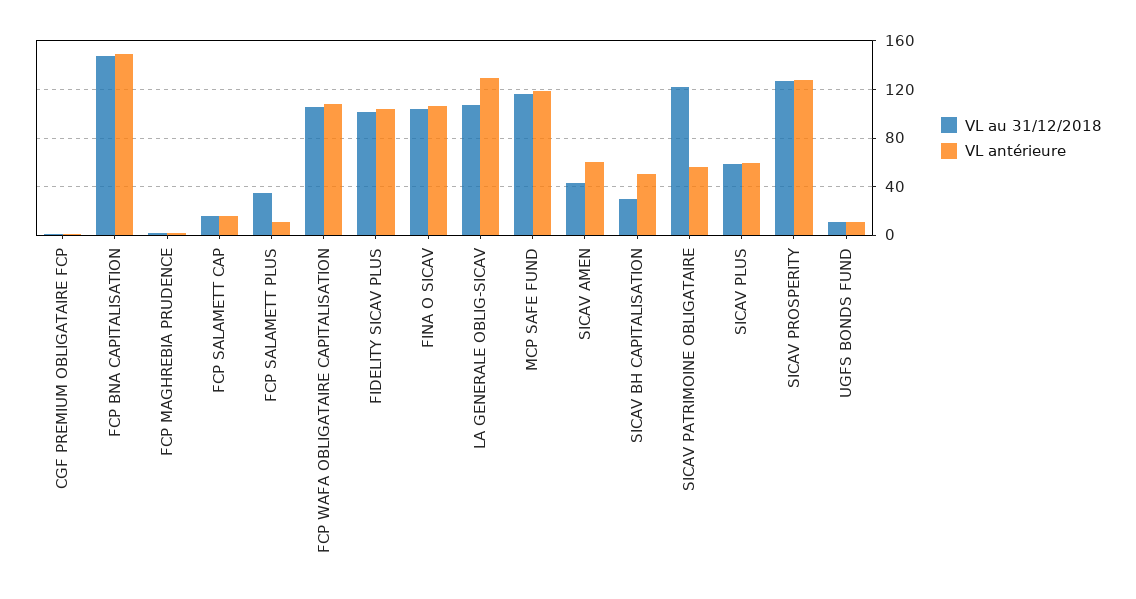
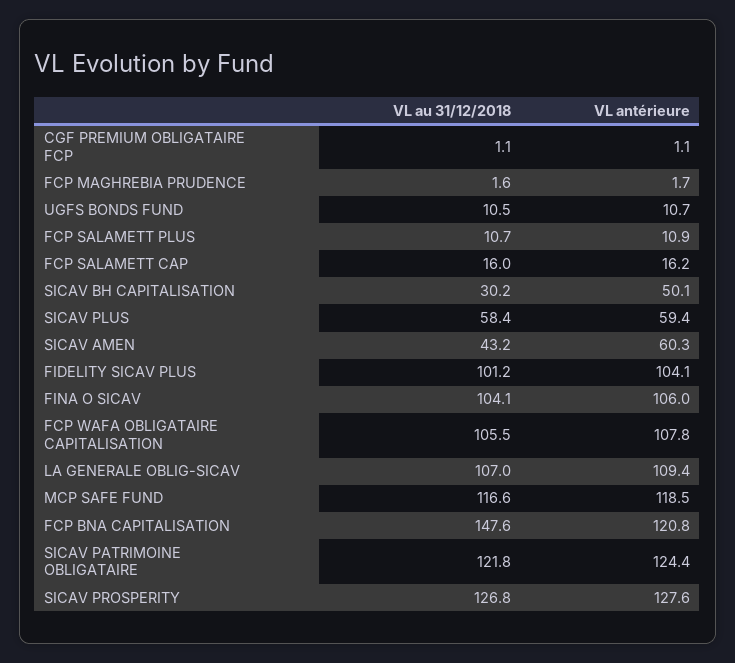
VL antérieure, FCP BNA CAPITALISATION: 150 -> 120.8
VL au 31/12/2018, FCP SALAMETT PLUS: 35 -> 10.7
VL antérieure, LA GENERALE OBLIG-SICAV: 130 -> 109.4
VL antérieure, SICAV PATRIMOINE OBLIGATAIRE: 55 -> 124.4

